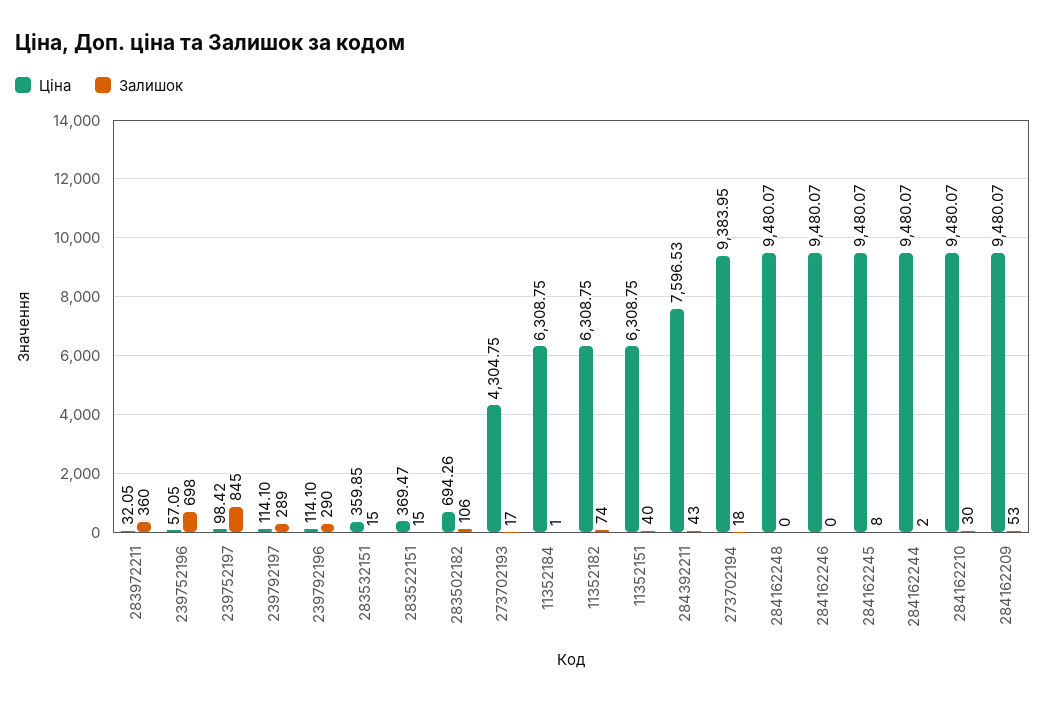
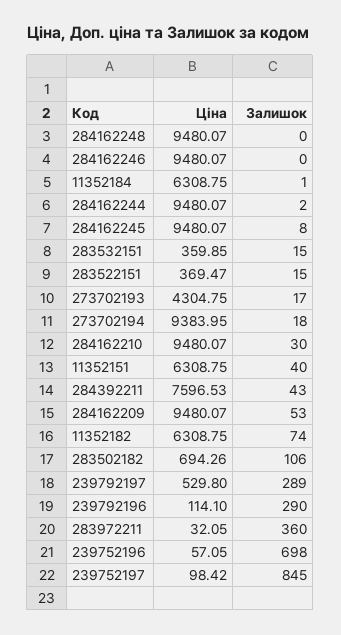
Ціна, 239792197: 114.1 -> 529.8

